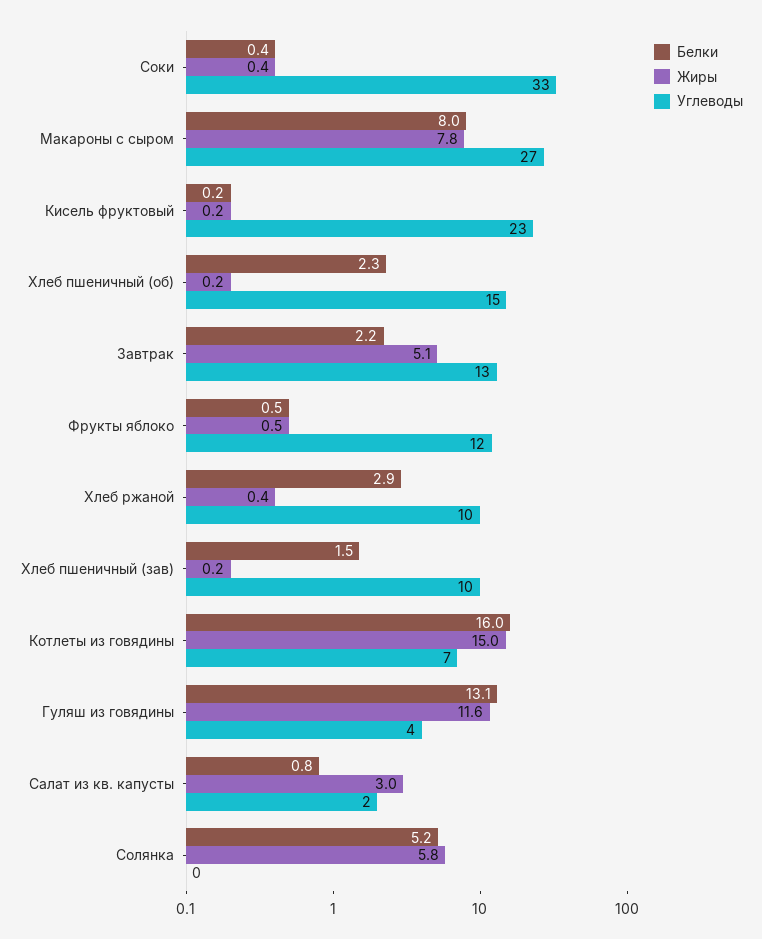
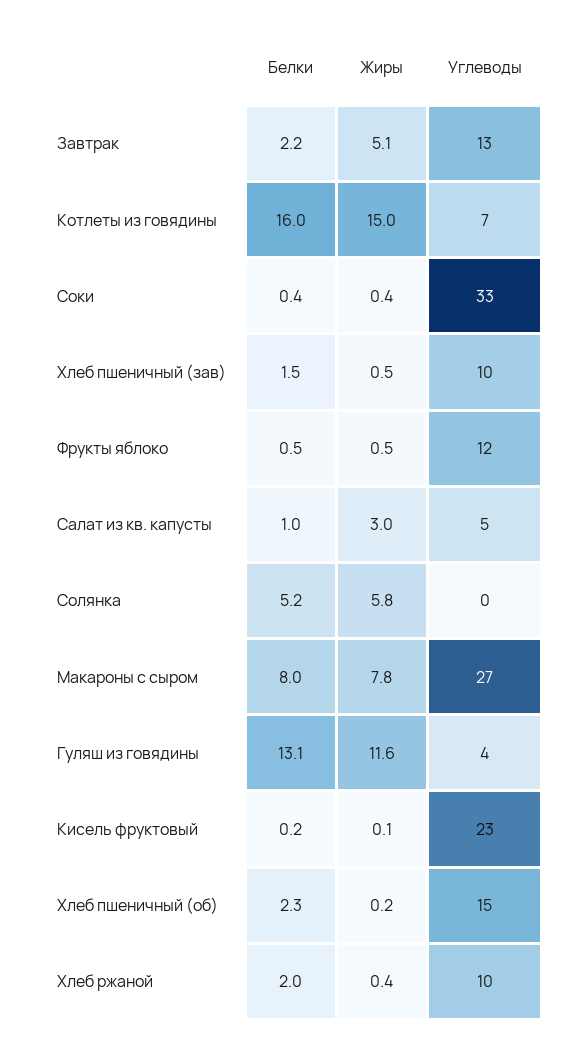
Жиры, Кисель фруктовый: 0.2 -> 0.1
Белки, Хлеб ржаной: 2.9 -> 2
Жиры, Хлеб пшеничный (зав): 0.2 -> 0.5
Белки, Салат из кв. капусты: 0.8 -> 1
Углеводы, Салат из кв. капусты: 2 -> 5

